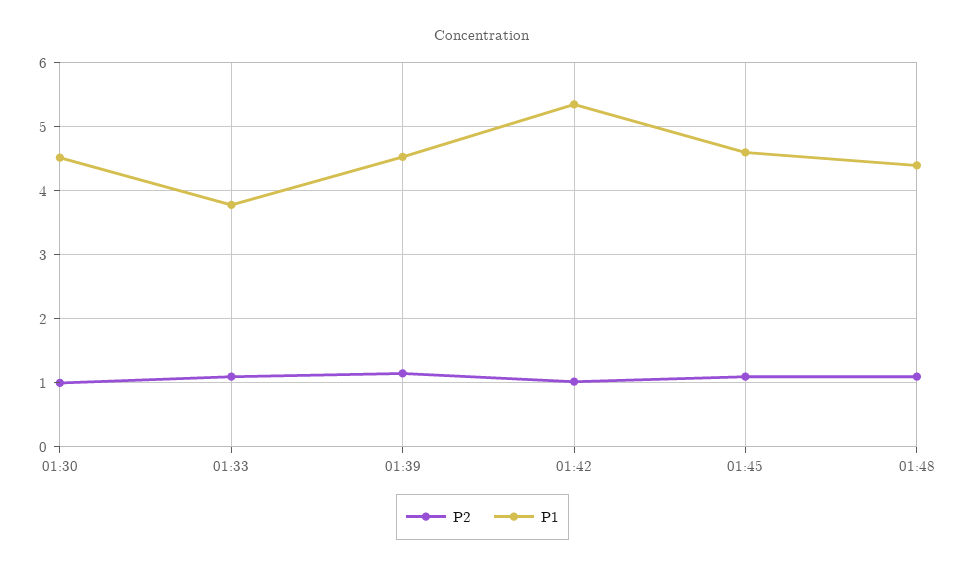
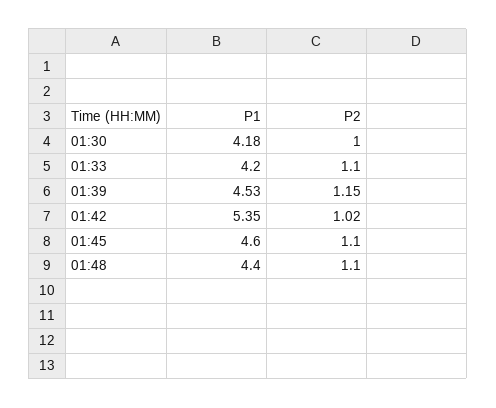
P1, 01:30: 4.5 -> 4.18
P1, 01:33: 3.8 -> 4.2

